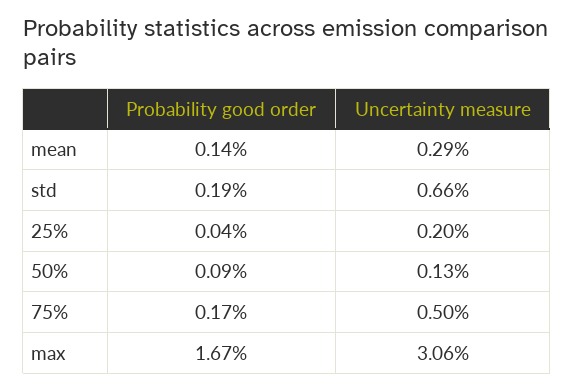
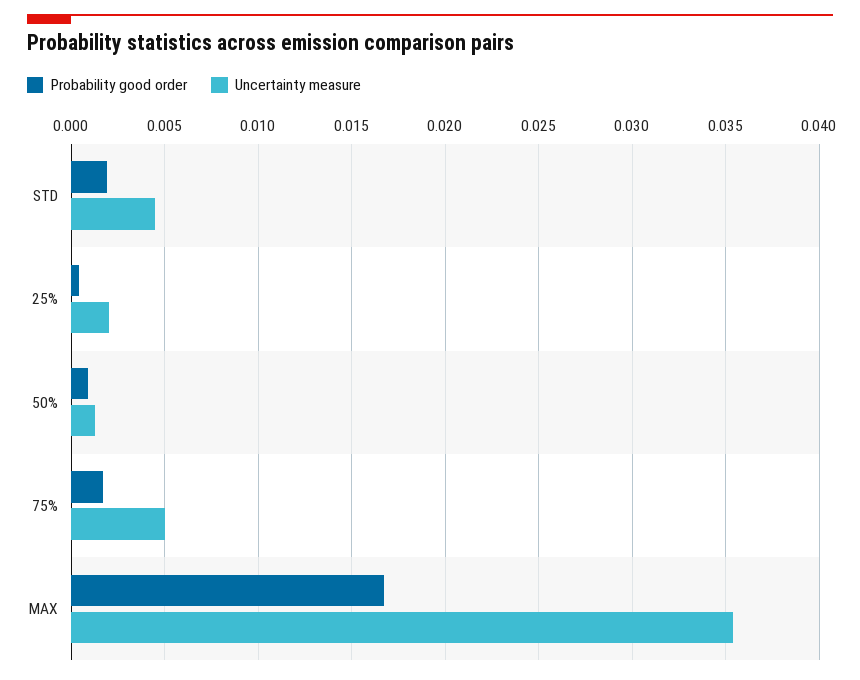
Probability good order, mean: 0.0014 -> none
Uncertainty measure, mean: 0.0029 -> none
Uncertainty measure, std: 0.0066 -> 0.0045
Uncertainty measure, max: 0.0306 -> 0.0355

